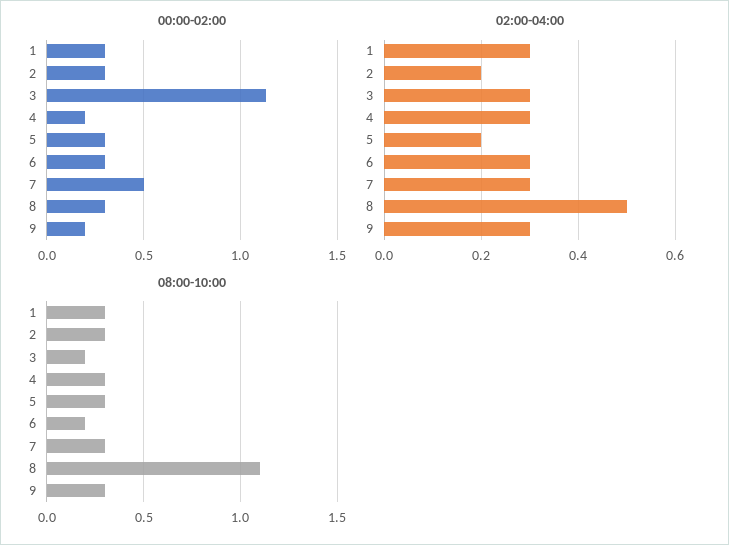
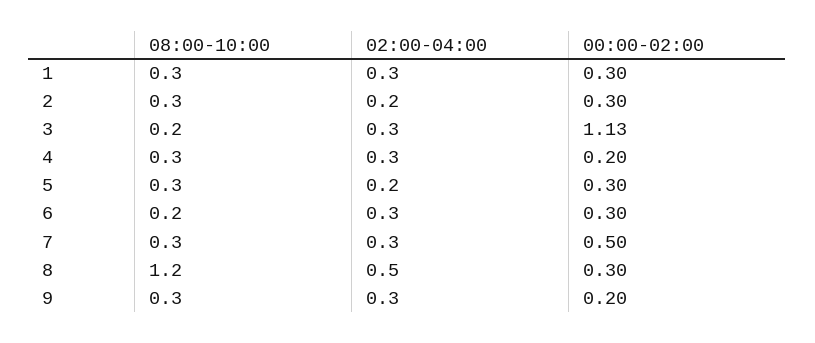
08:00-10:00, 8: 1.1 -> 1.2

